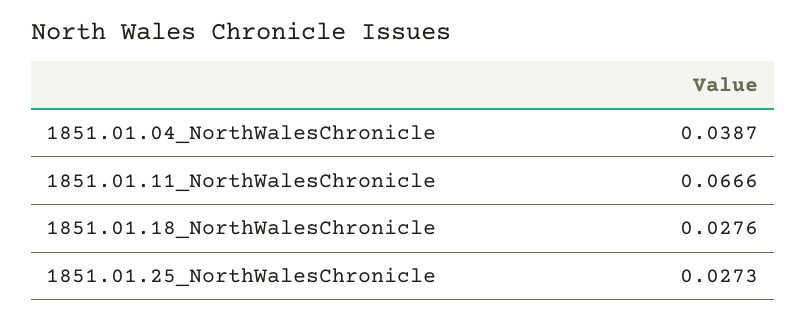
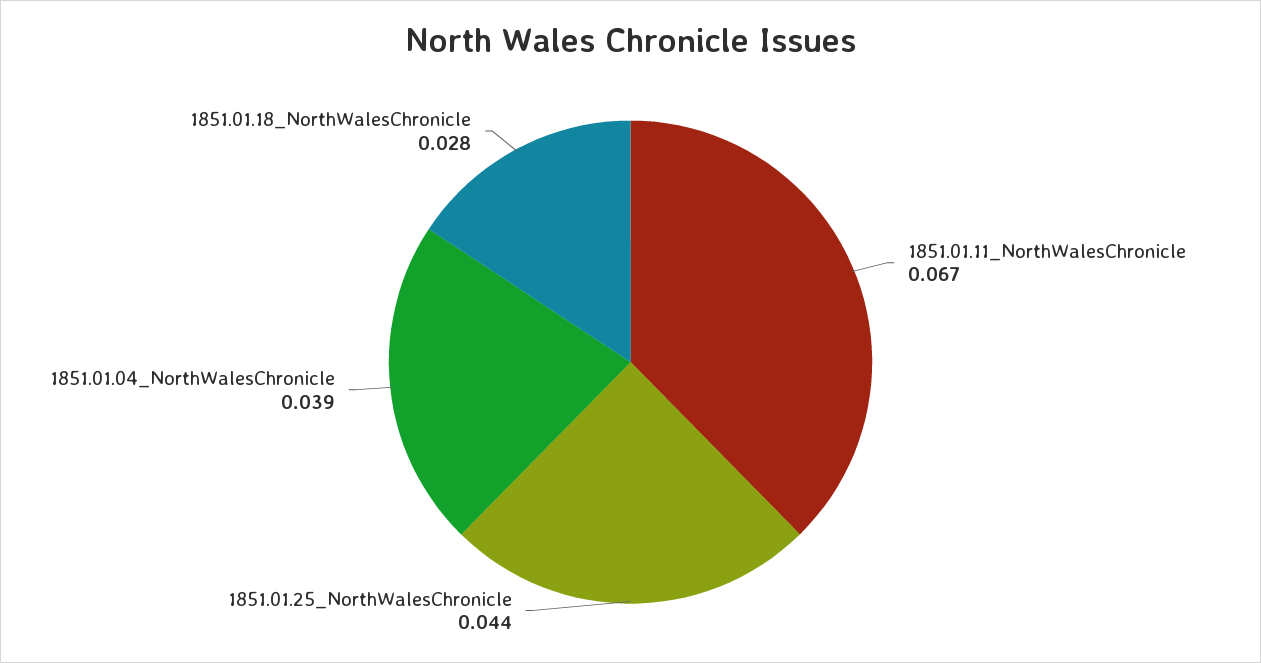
1851.01.25_NorthWalesChronicle: 0.0273 -> 0.044

